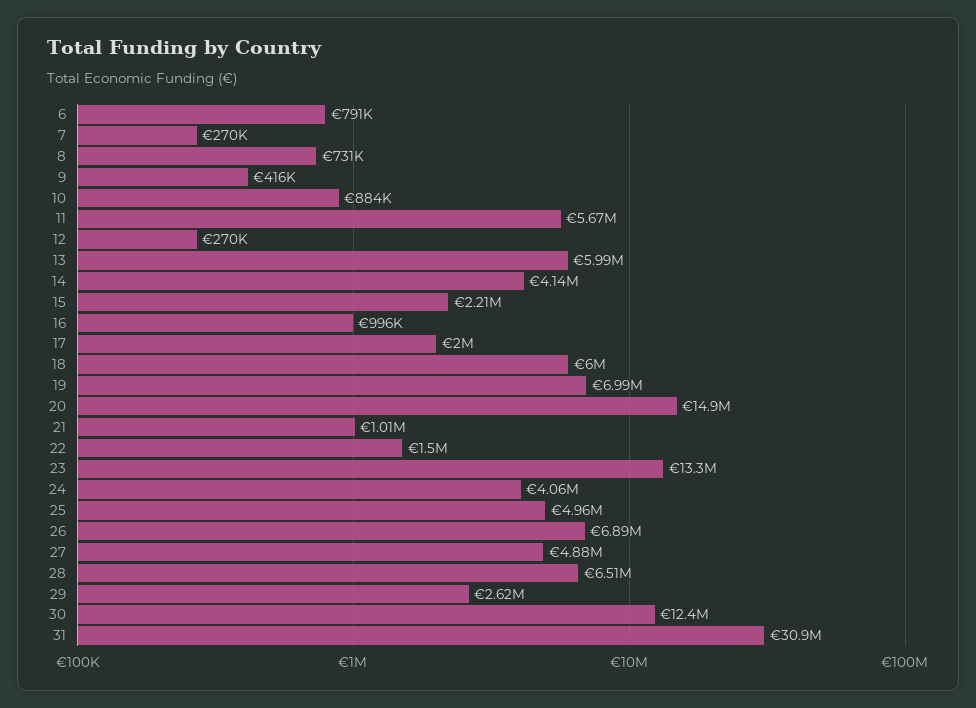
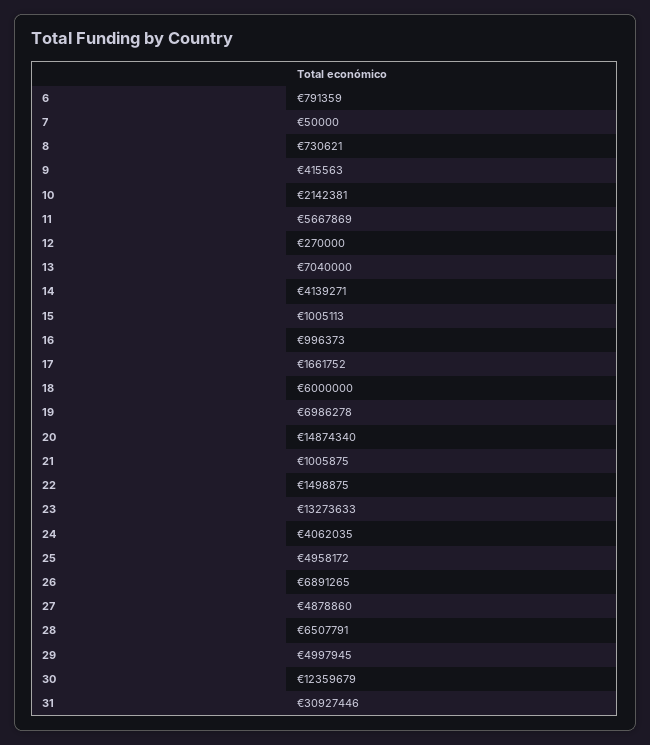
7: 270000 -> 50000
10: 884000 -> 2142381
13: 5990000 -> 7040000
15: 2210000 -> 1005113
17: 2000000 -> 1661752
29: 2620000 -> 4997945

